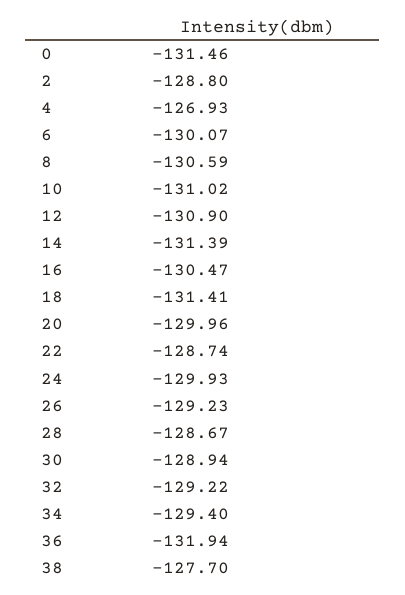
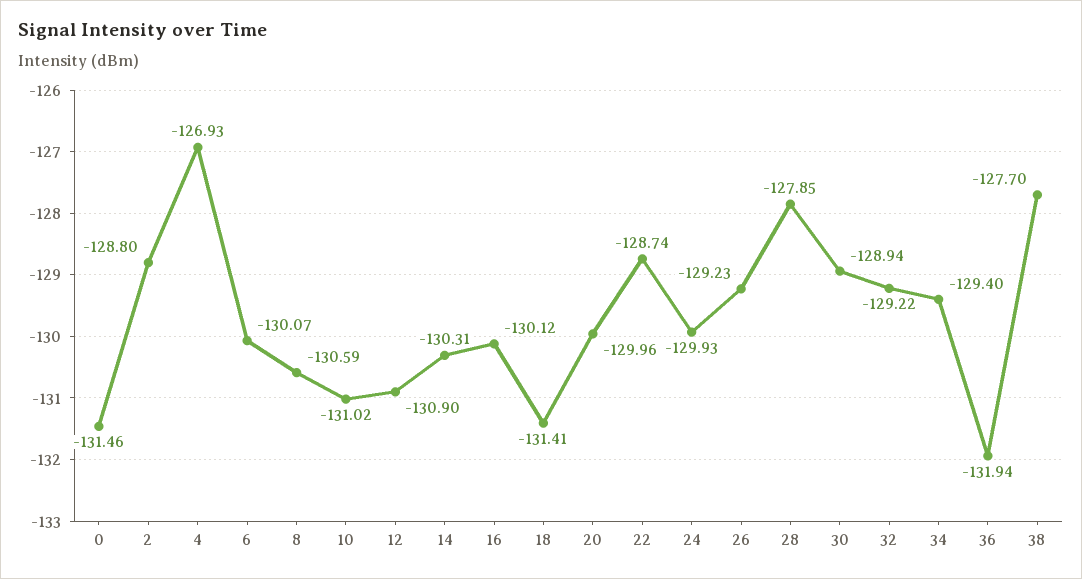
14: -131.39 -> -130.31
16: -130.47 -> -130.12
28: -128.67 -> -127.85

